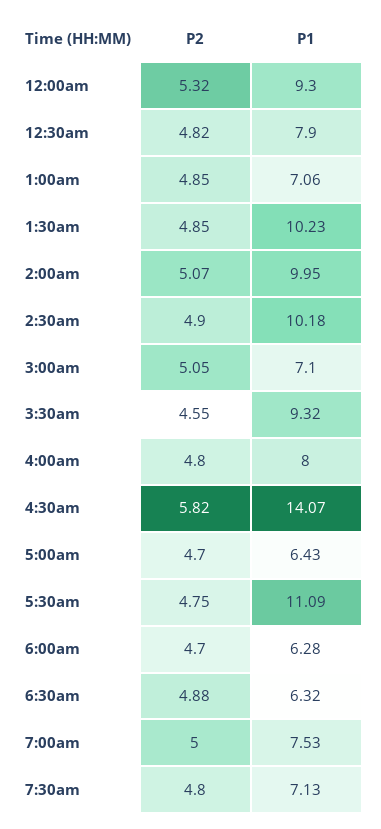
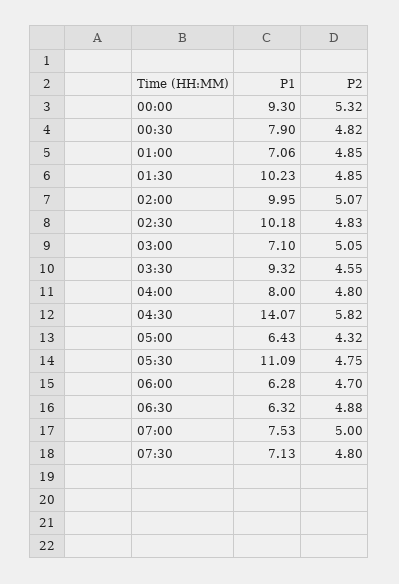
P2, 2:30am: 4.9 -> 4.83
P2, 5:00am: 4.7 -> 4.32

